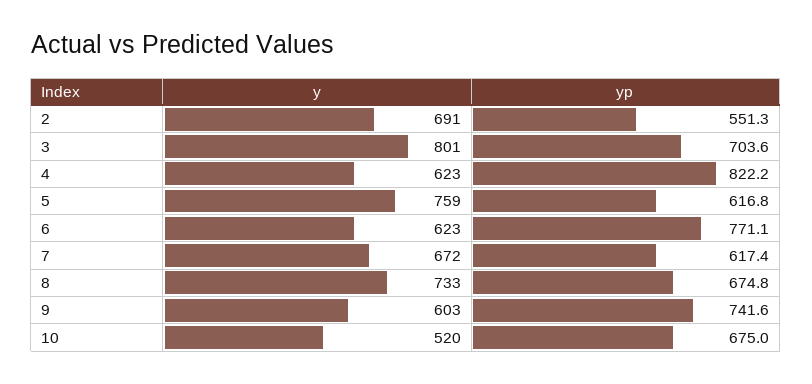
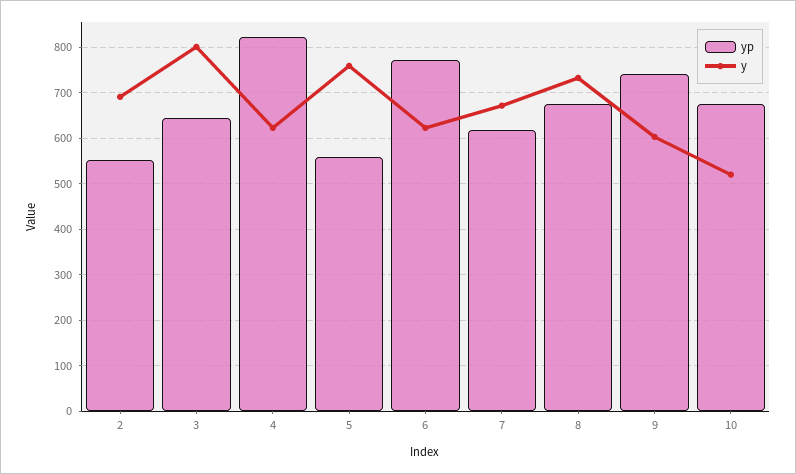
yp, 3: 703.6 -> 640
yp, 5: 616.8 -> 560

